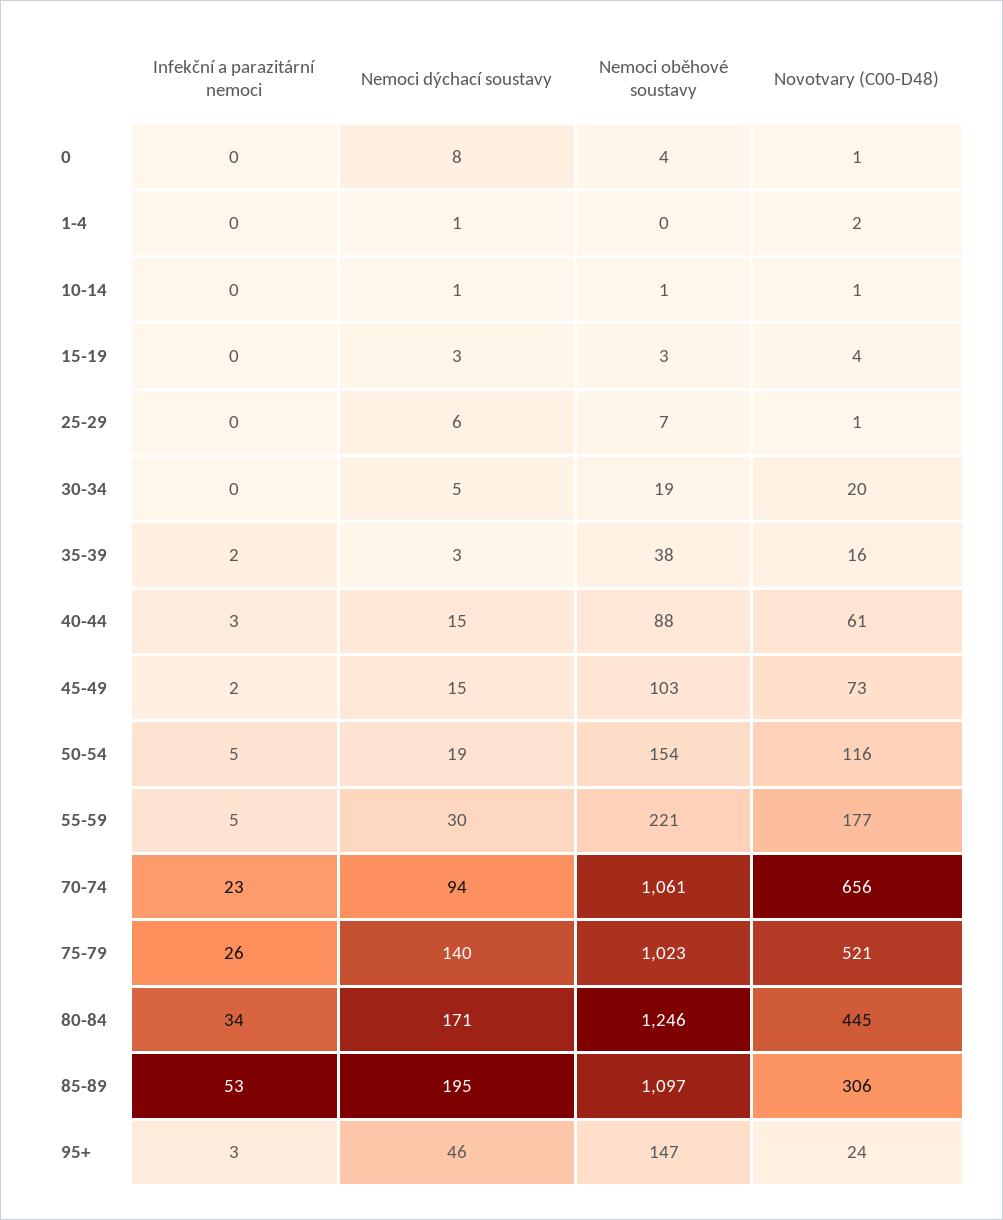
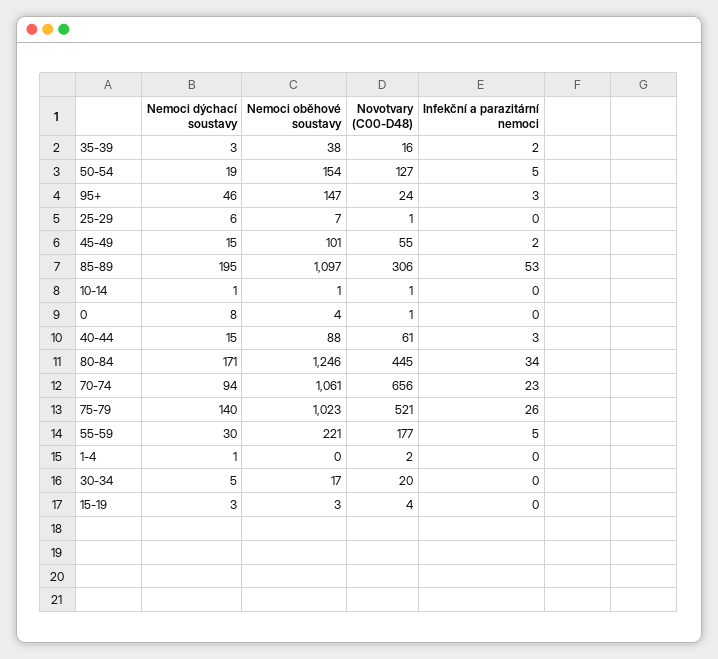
Nemoci oběhové soustavy, 30-34: 19 -> 17
Nemoci oběhové soustavy, 45-49: 103 -> 101
Novotvary (C00-D48), 45-49: 73 -> 55
Novotvary (C00-D48), 50-54: 116 -> 127

